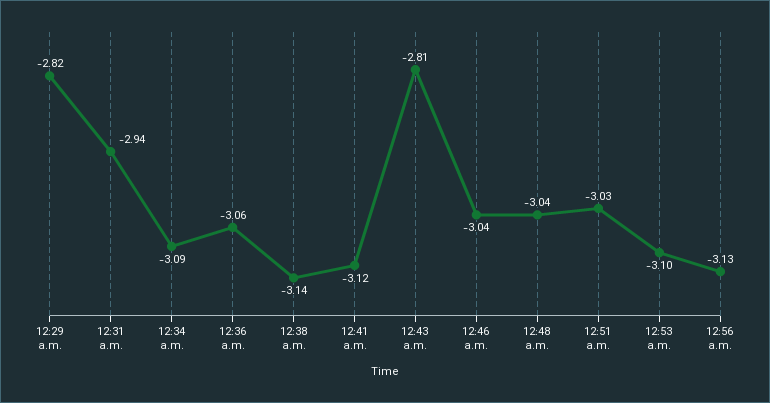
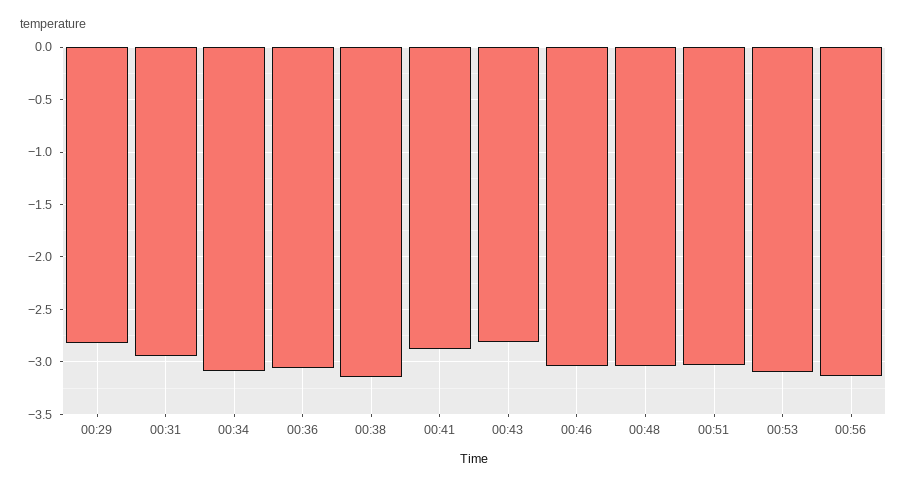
12:41 a.m.: -3.12 -> -2.9

